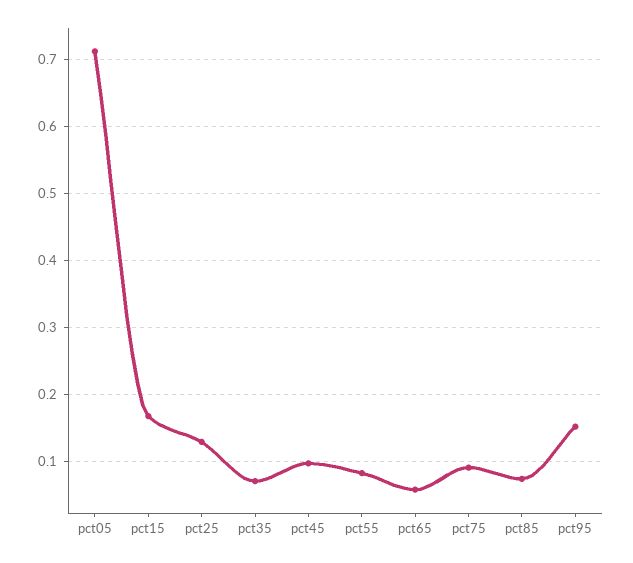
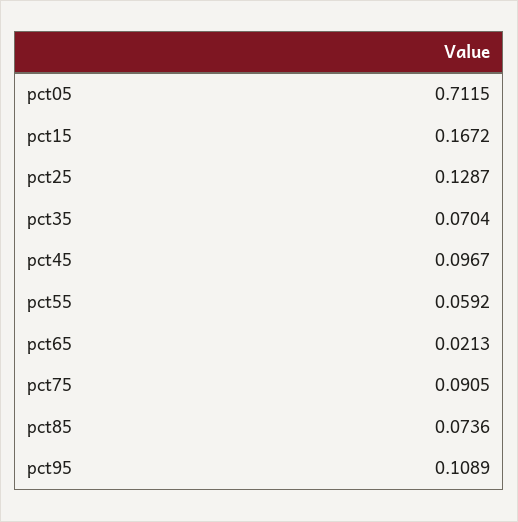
pct55: 0.08 -> 0.0592
pct65: 0.06 -> 0.0213
pct95: 0.15 -> 0.1089

